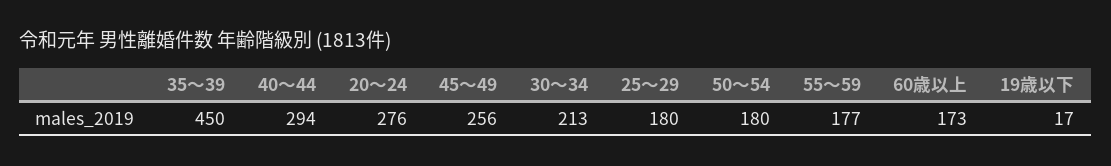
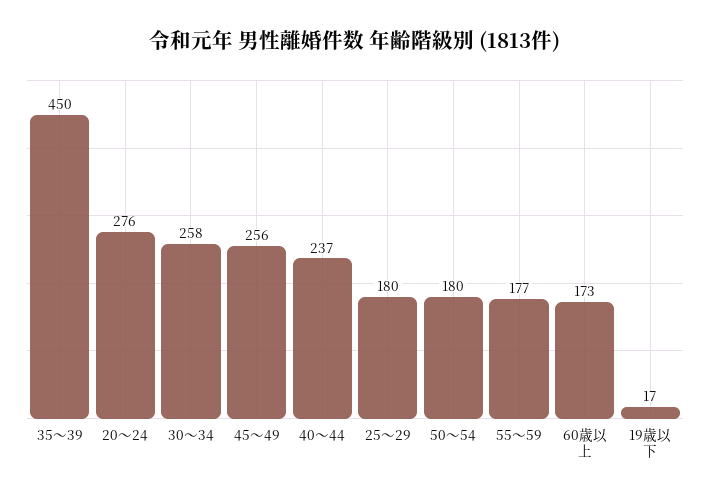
40～44: 294 -> 237
30～34: 213 -> 258

